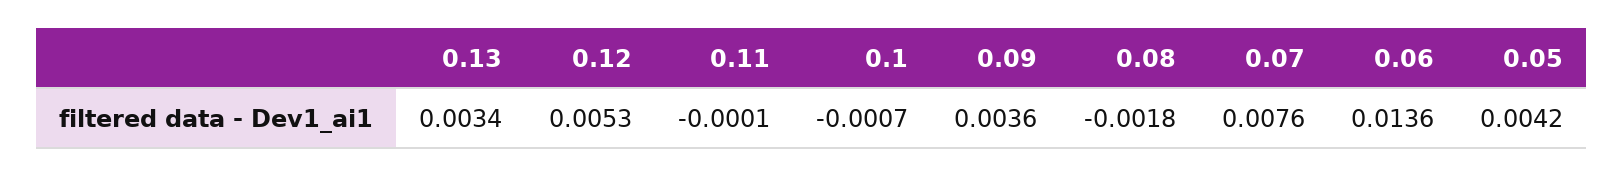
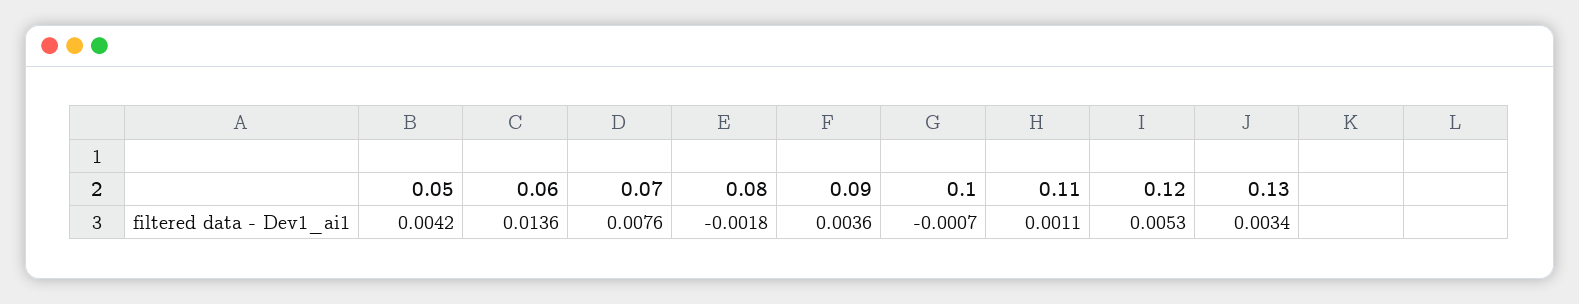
0.11: -0.0001 -> 0.0011

